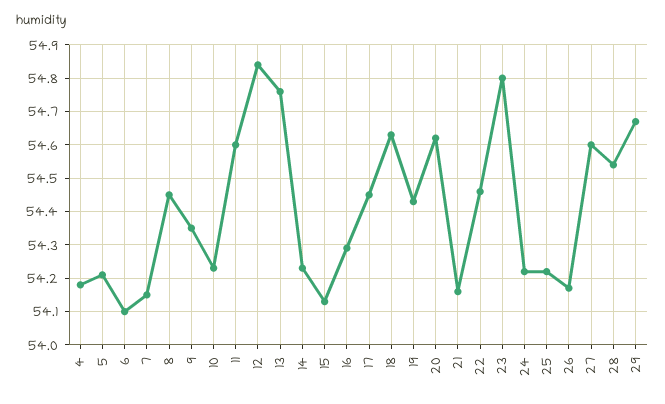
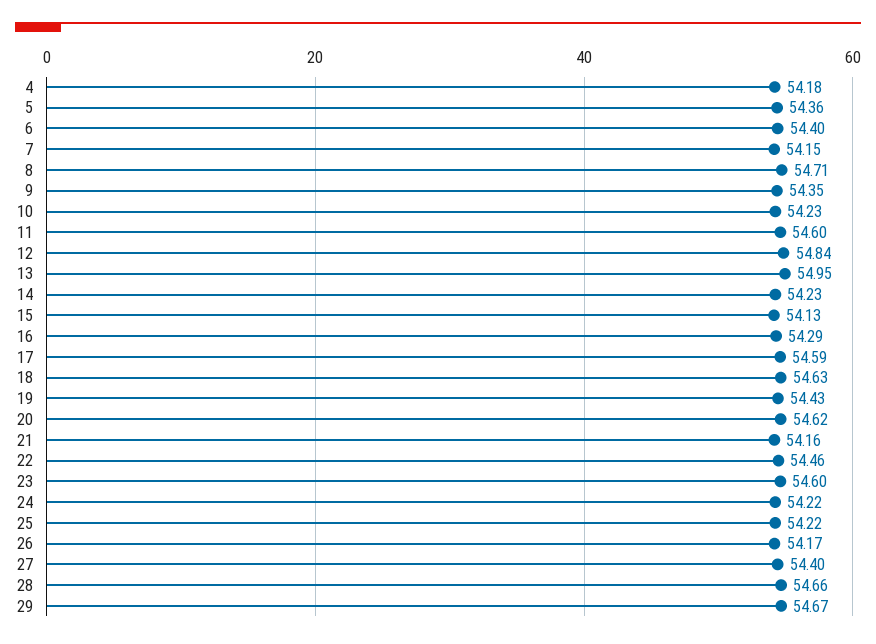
5: 54.2 -> 54.36
6: 54.1 -> 54.4
8: 54.45 -> 54.71
13: 54.75 -> 54.95
17: 54.45 -> 54.59
23: 54.8 -> 54.6
27: 54.6 -> 54.4
28: 54.55 -> 54.66

